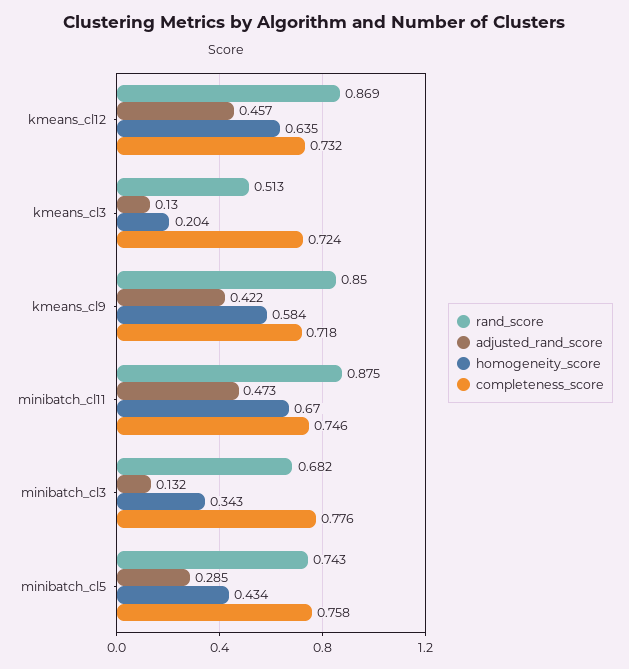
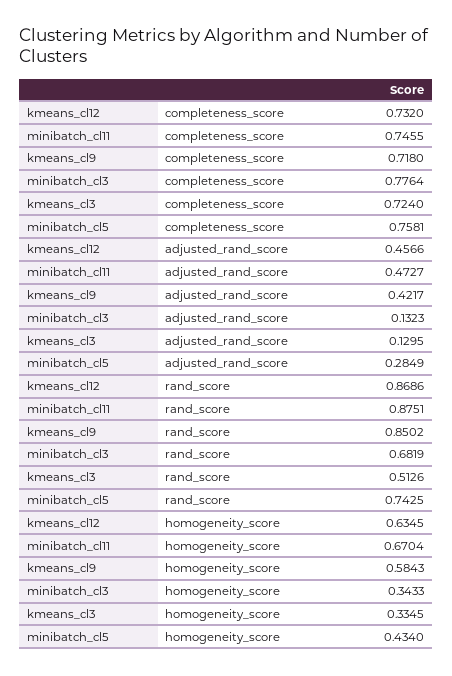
homogeneity_score, kmeans_cl3: 0.204 -> 0.3345

